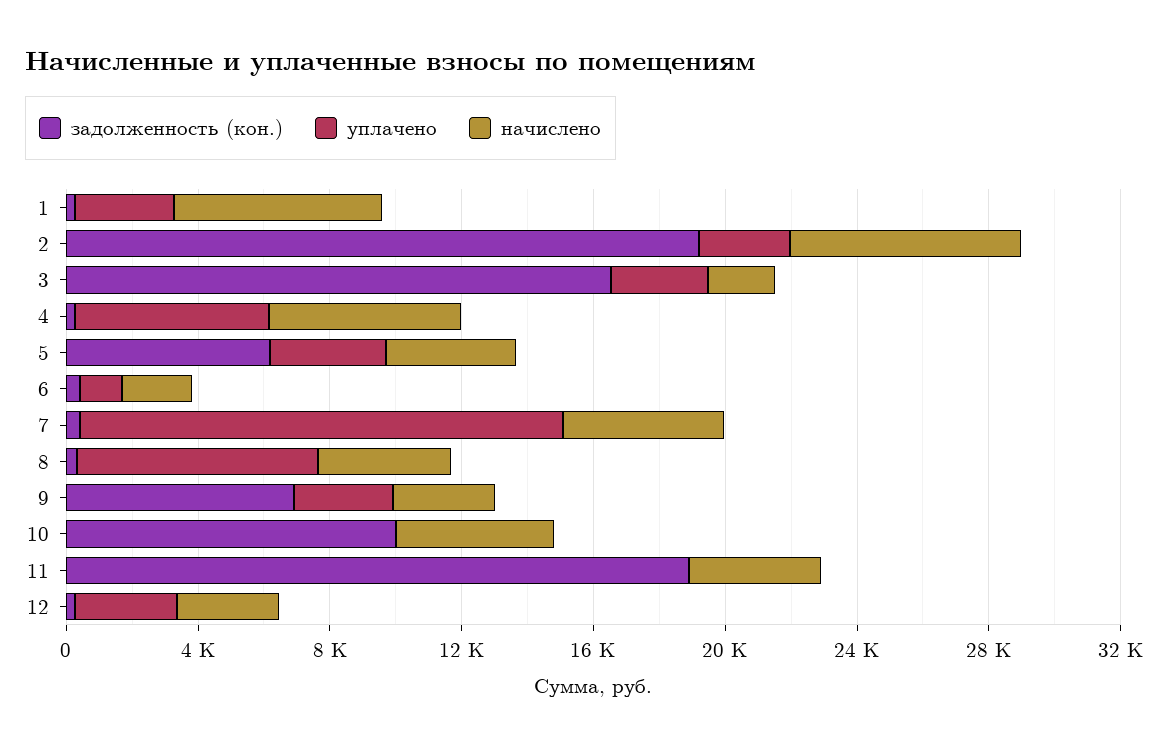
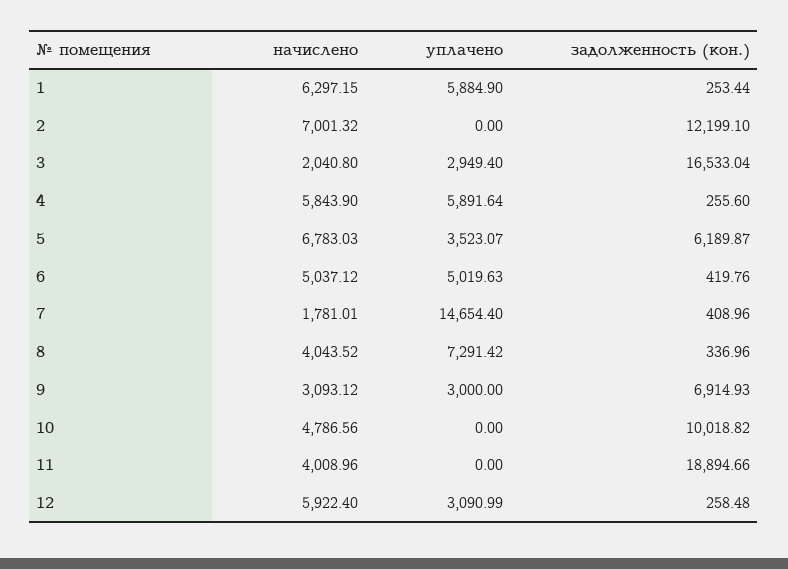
уплачено, 1: 3000 -> 5884.9
задолженность (кон.), 2: 19000 -> 12199.1
уплачено, 2: 3000 -> 0
начислено, 5: 4000 -> 6783.03
уплачено, 6: 1000 -> 5019.63
начислено, 6: 2000 -> 5037.12
начислено, 7: 5000 -> 1781.01
начислено, 12: 3000 -> 5922.4

